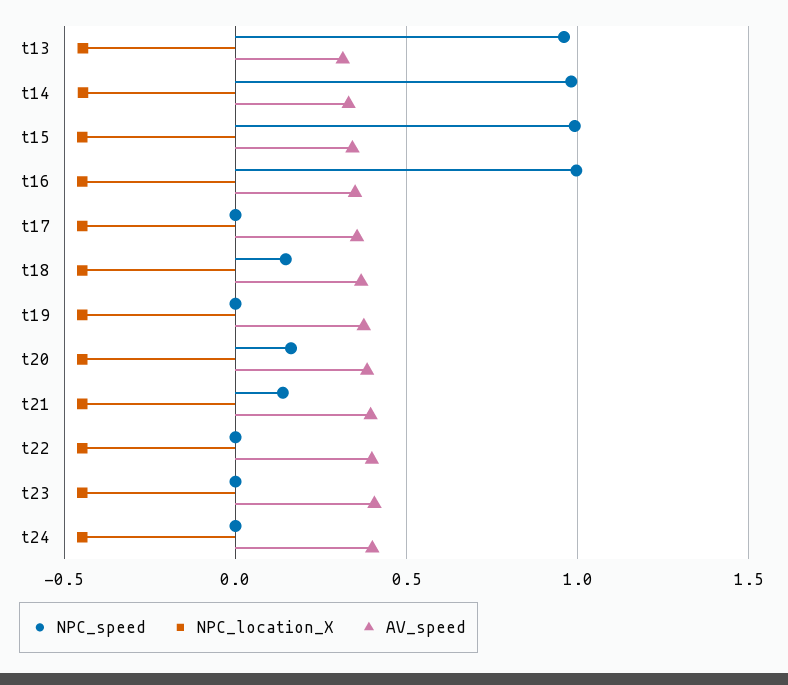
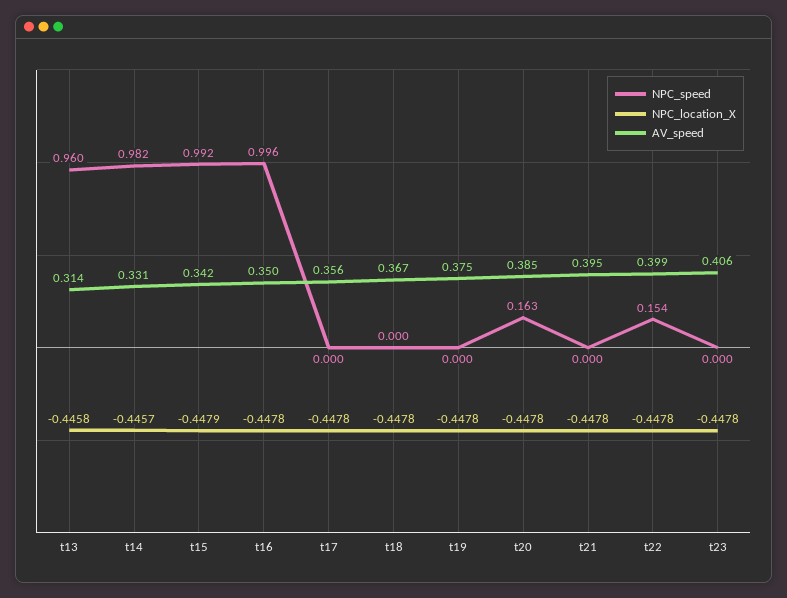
NPC_speed, t18: 0.15 -> 0
NPC_speed, t21: 0.15 -> 0
NPC_speed, t22: 0 -> 0.154
NPC_speed, t24: 0 -> none
NPC_location_X, t24: -0.45 -> none
AV_speed, t24: 0.4 -> none

